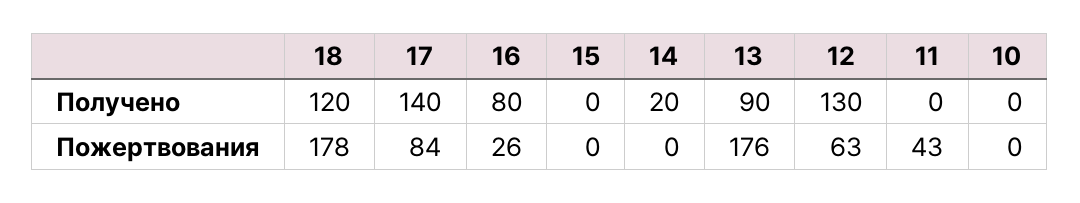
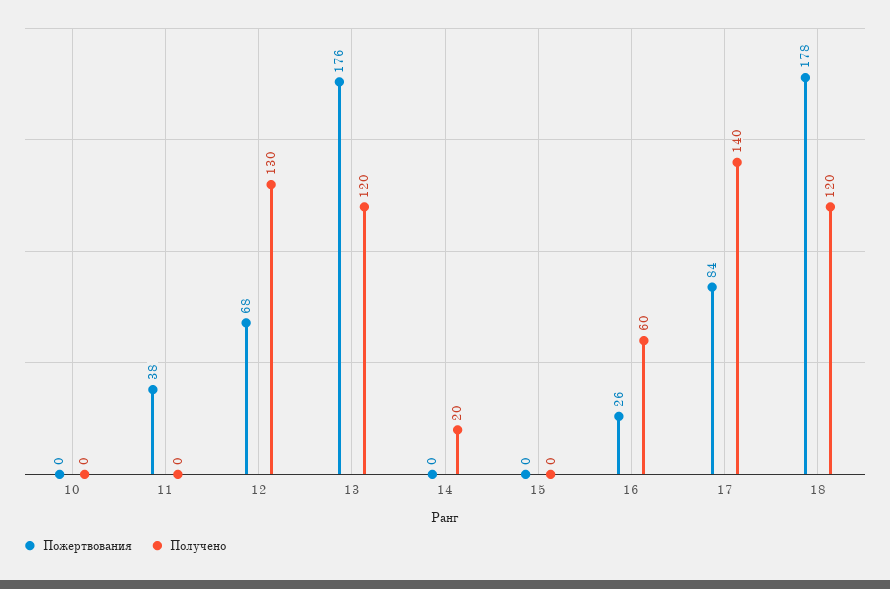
Получено, 16: 80 -> 60
Получено, 13: 90 -> 120
Пожертвования, 12: 63 -> 68
Пожертвования, 11: 43 -> 38

